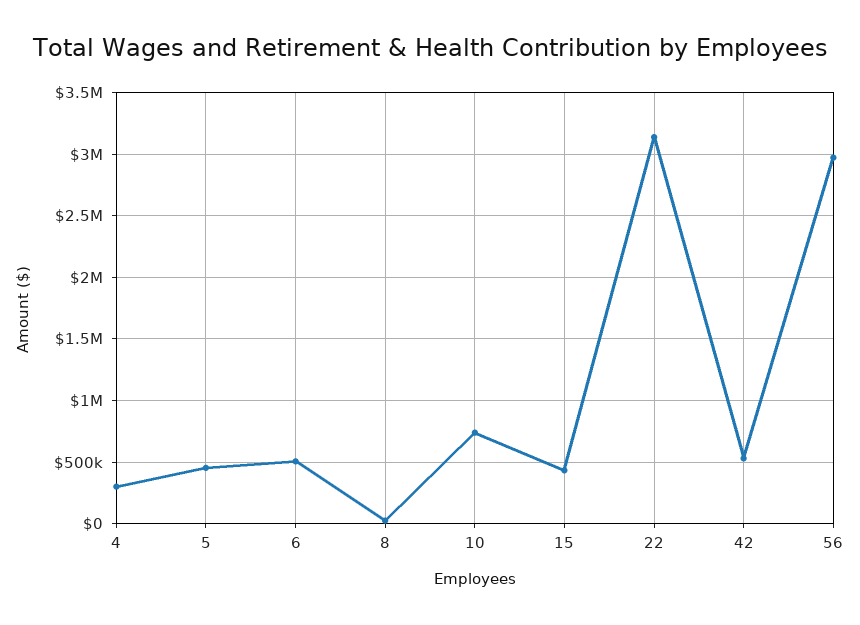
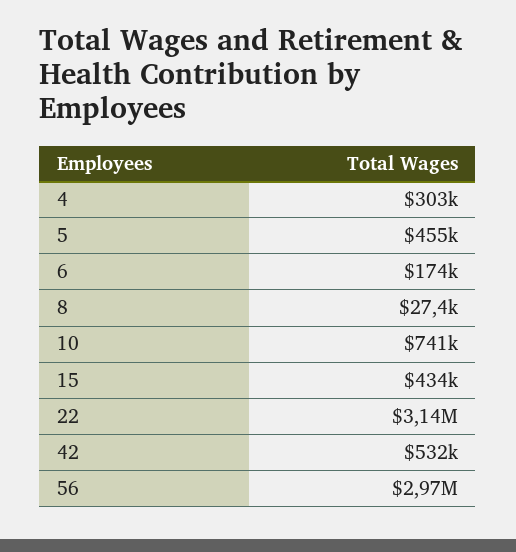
6: 500000 -> 174000

